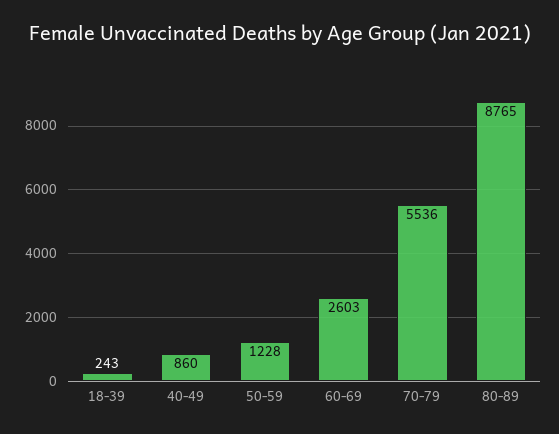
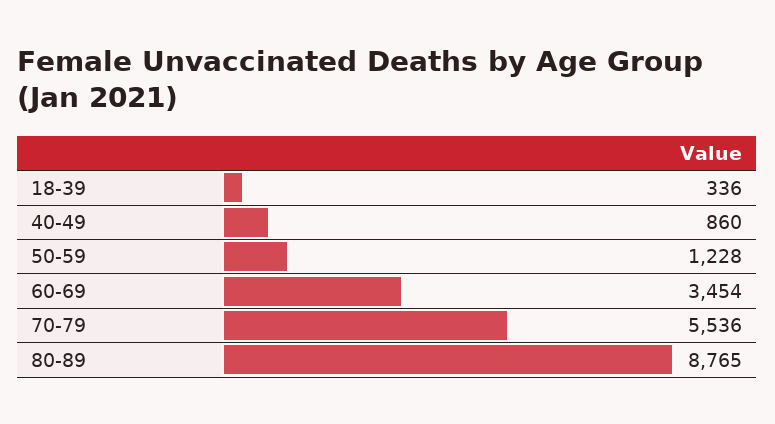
18-39: 243 -> 336
60-69: 2603 -> 3454

